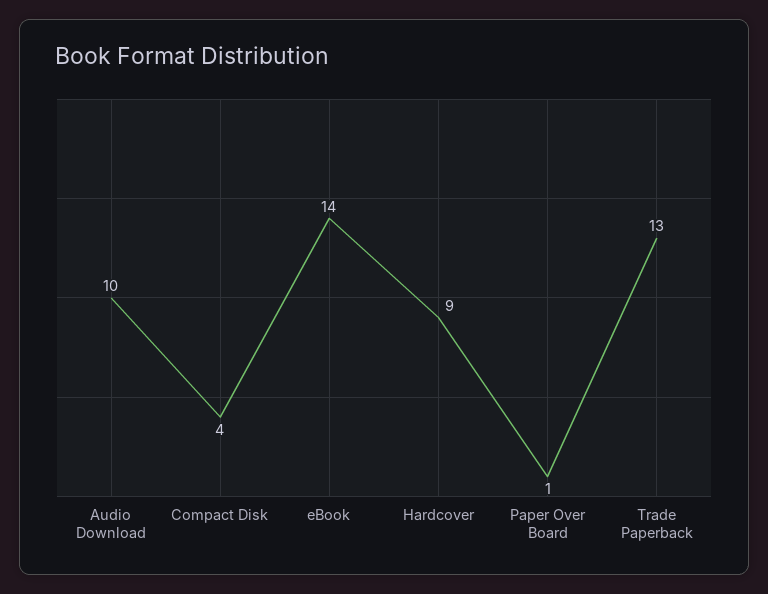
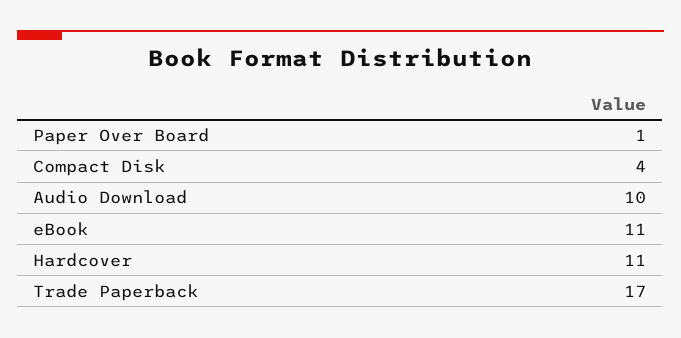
eBook: 14 -> 11
Hardcover: 9 -> 11
Trade Paperback: 13 -> 17

